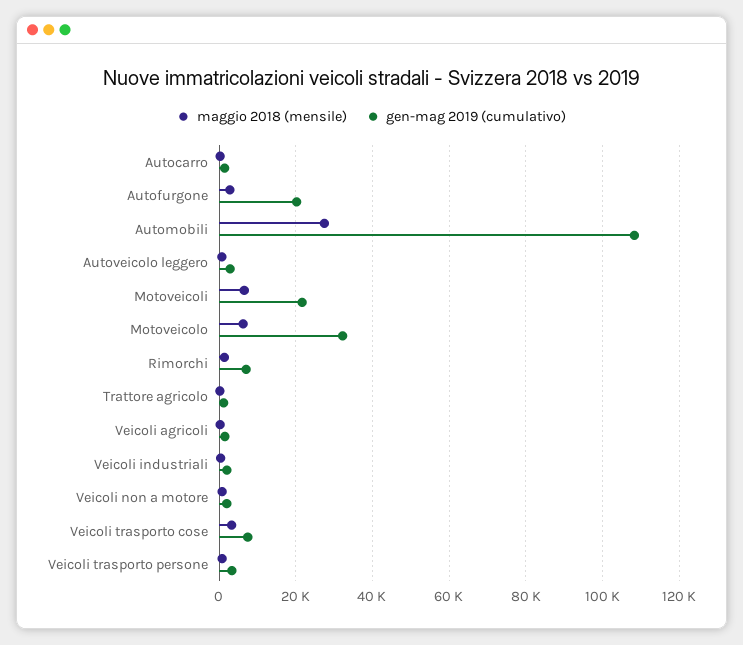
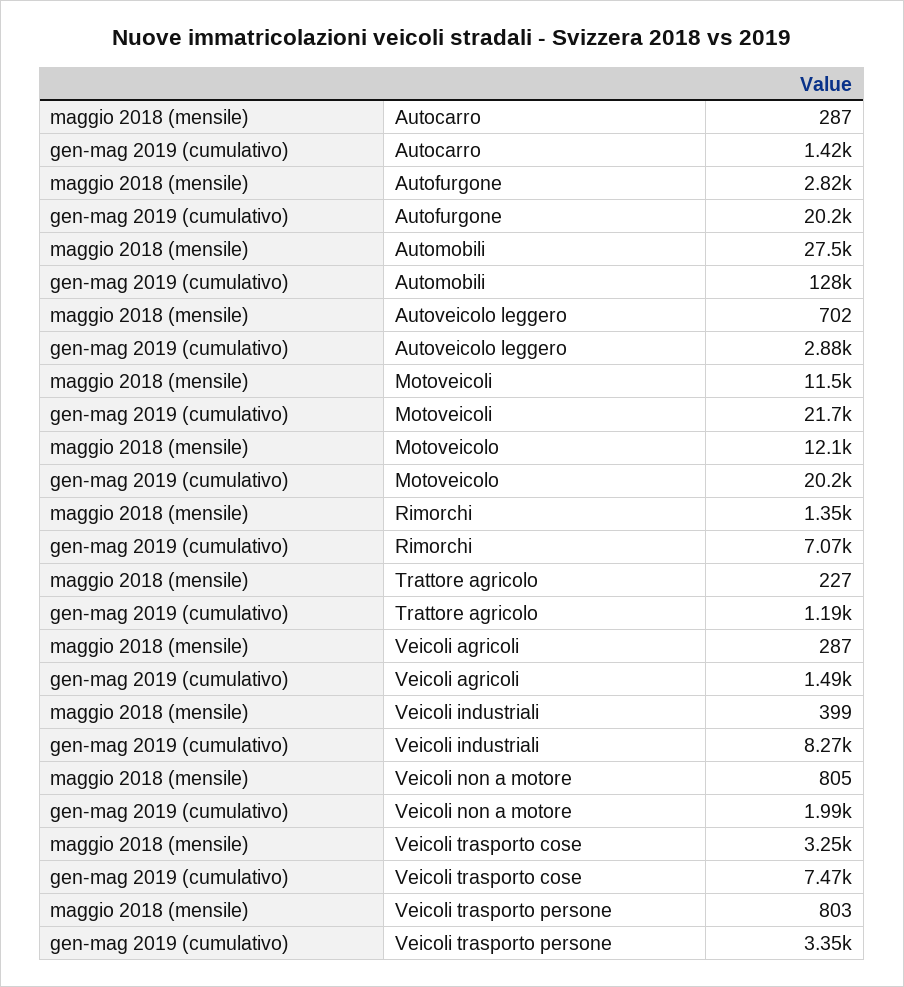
gen-mag 2019 (cumulativo), Automobili: 108000 -> 128000
maggio 2018 (mensile), Motoveicoli: 6000 -> 11500
maggio 2018 (mensile), Motoveicolo: 6000 -> 12100
gen-mag 2019 (cumulativo), Motoveicolo: 32000 -> 20200
gen-mag 2019 (cumulativo), Veicoli industriali: 2000 -> 8270

